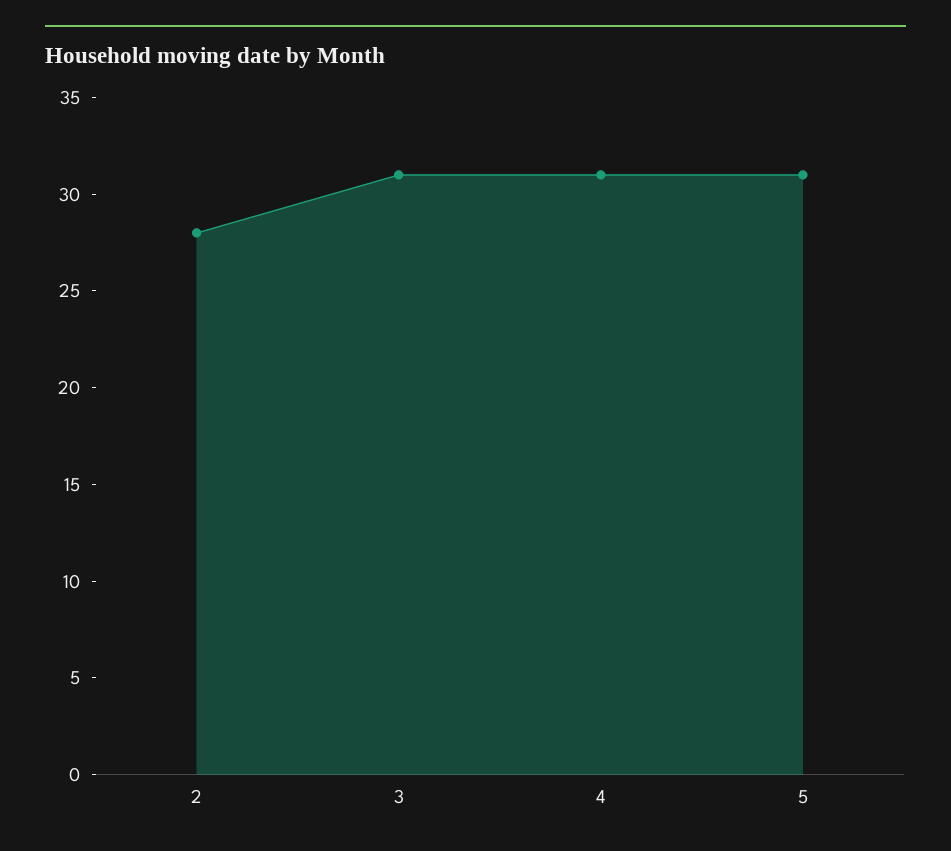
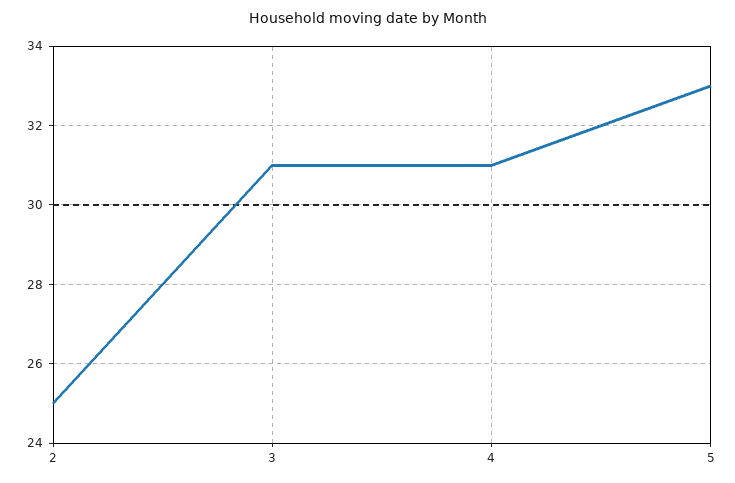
2: 28 -> 25
5: 31 -> 33

